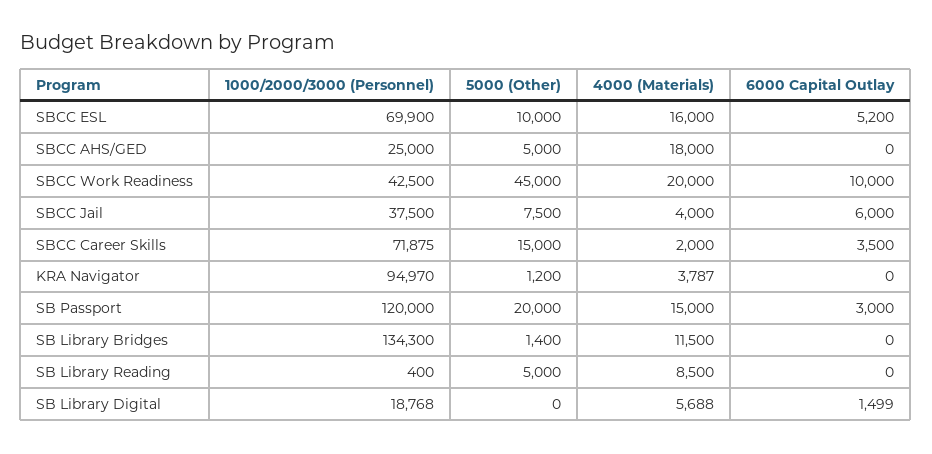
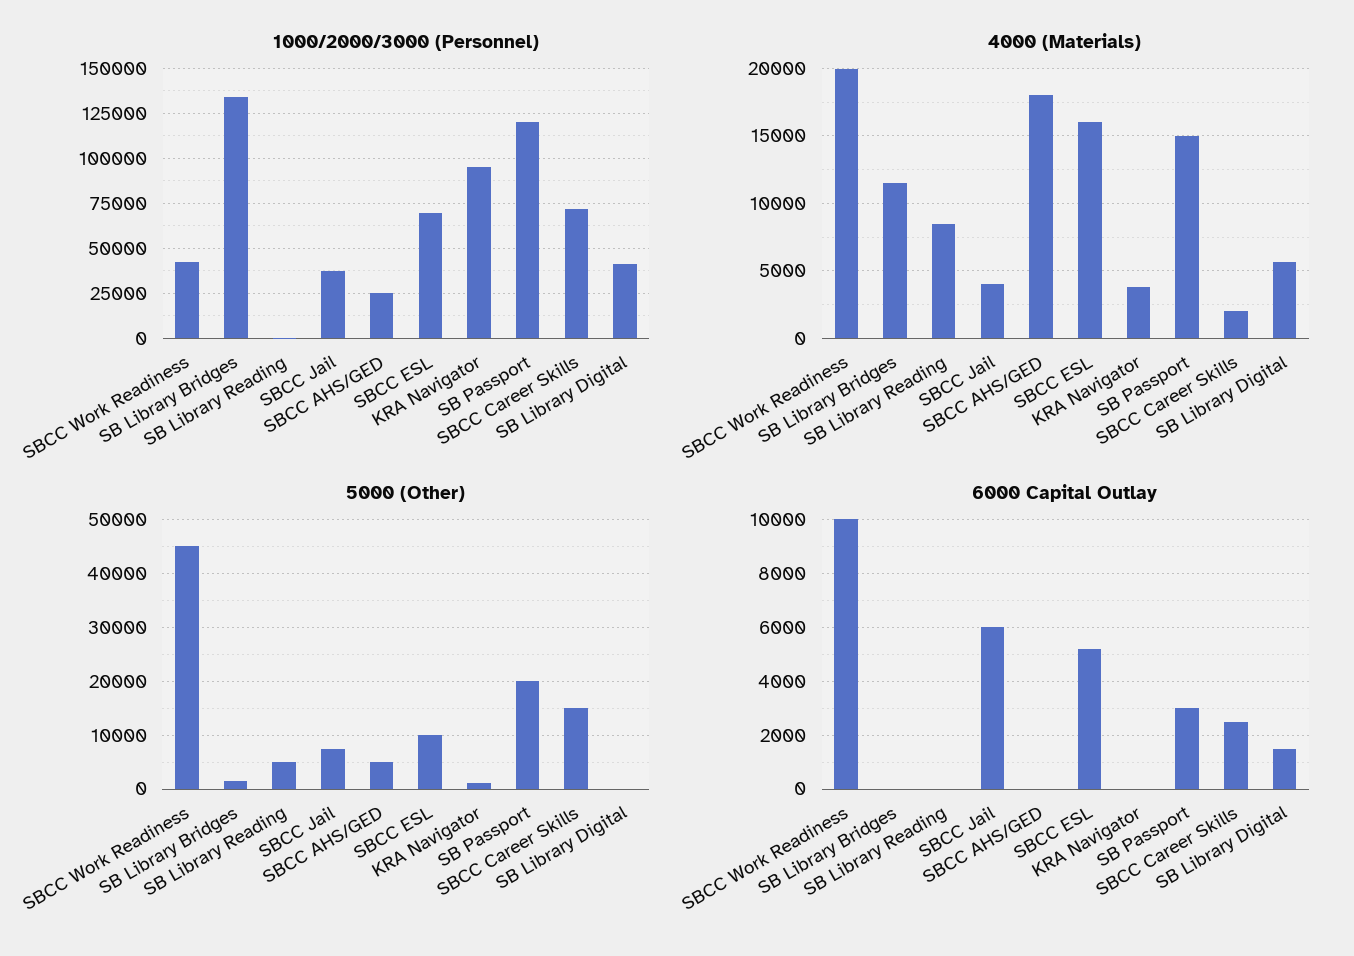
6000 Capital Outlay, SBCC Career Skills: 3500 -> 2500
1000/2000/3000 (Personnel), SB Library Digital: 18768 -> 40000

